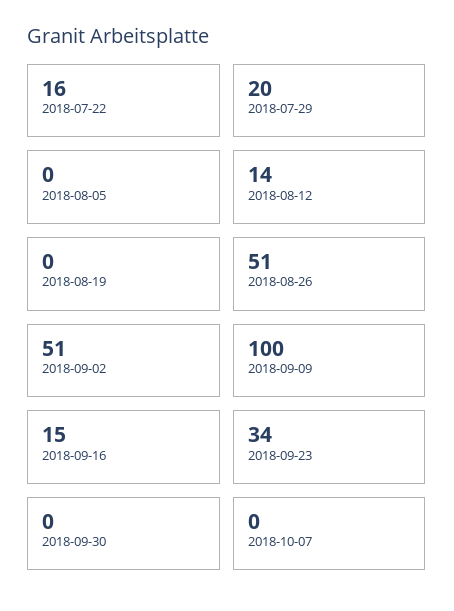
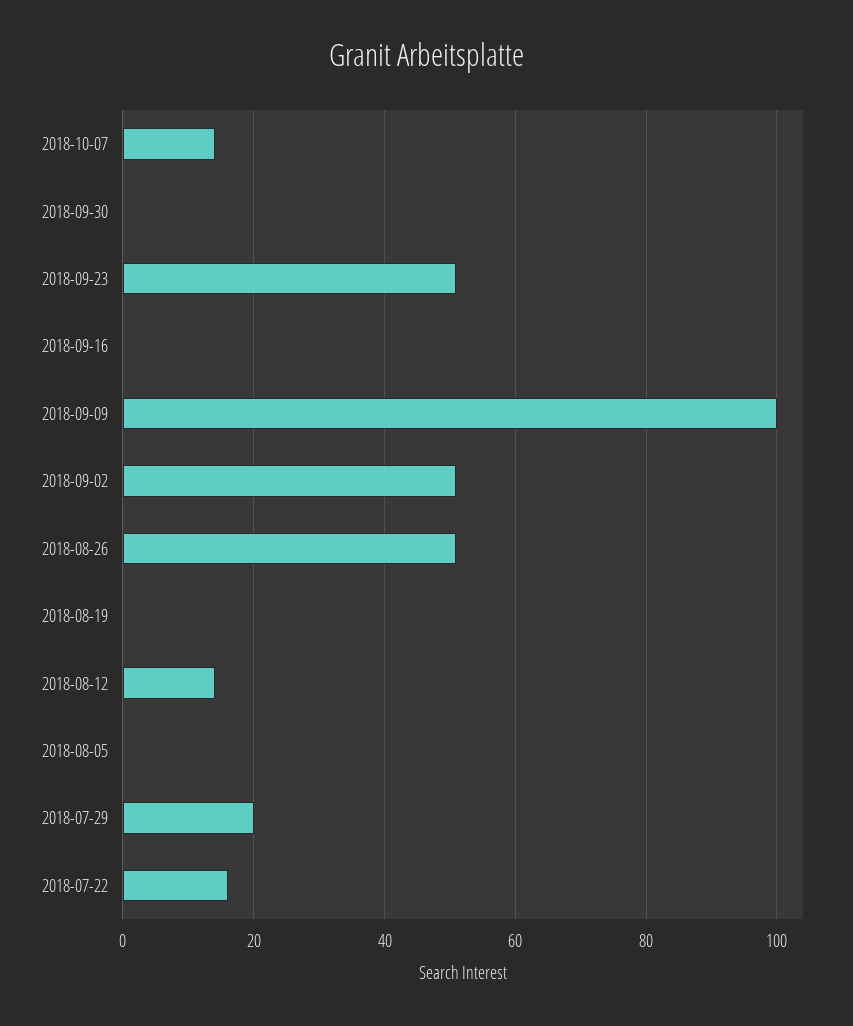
2018-09-16: 15 -> 0
2018-09-23: 34 -> 50
2018-10-07: 0 -> 15

